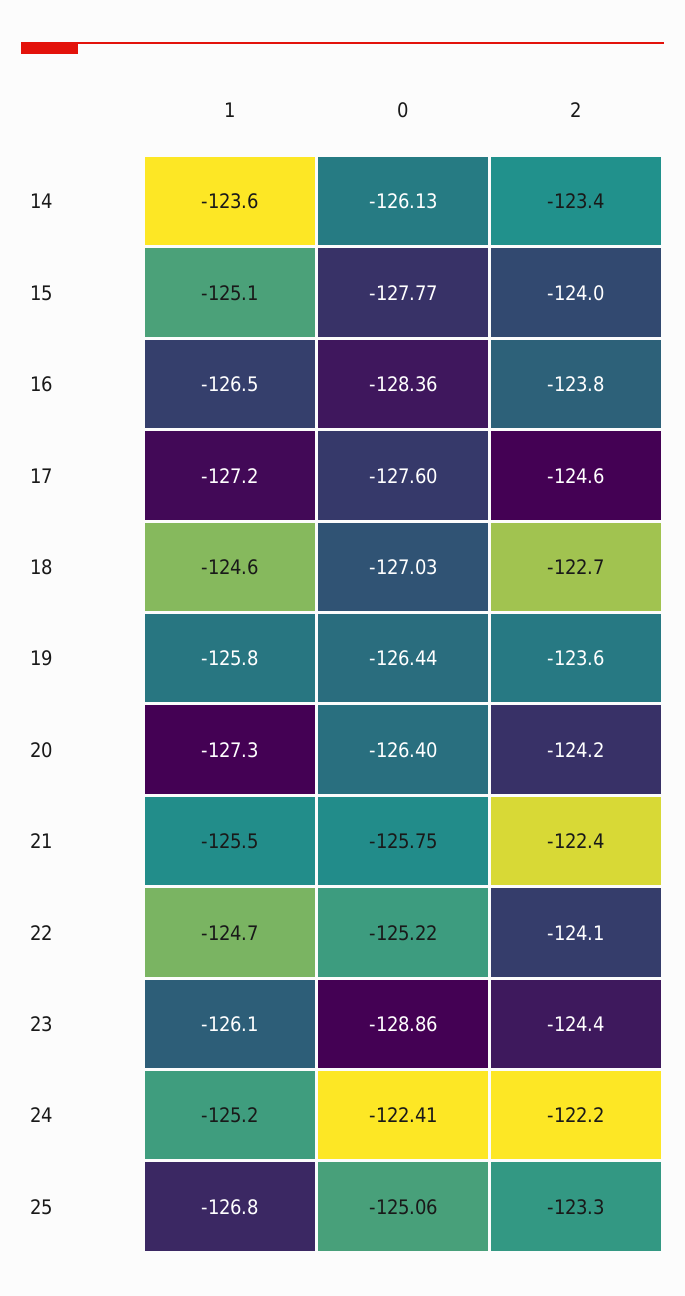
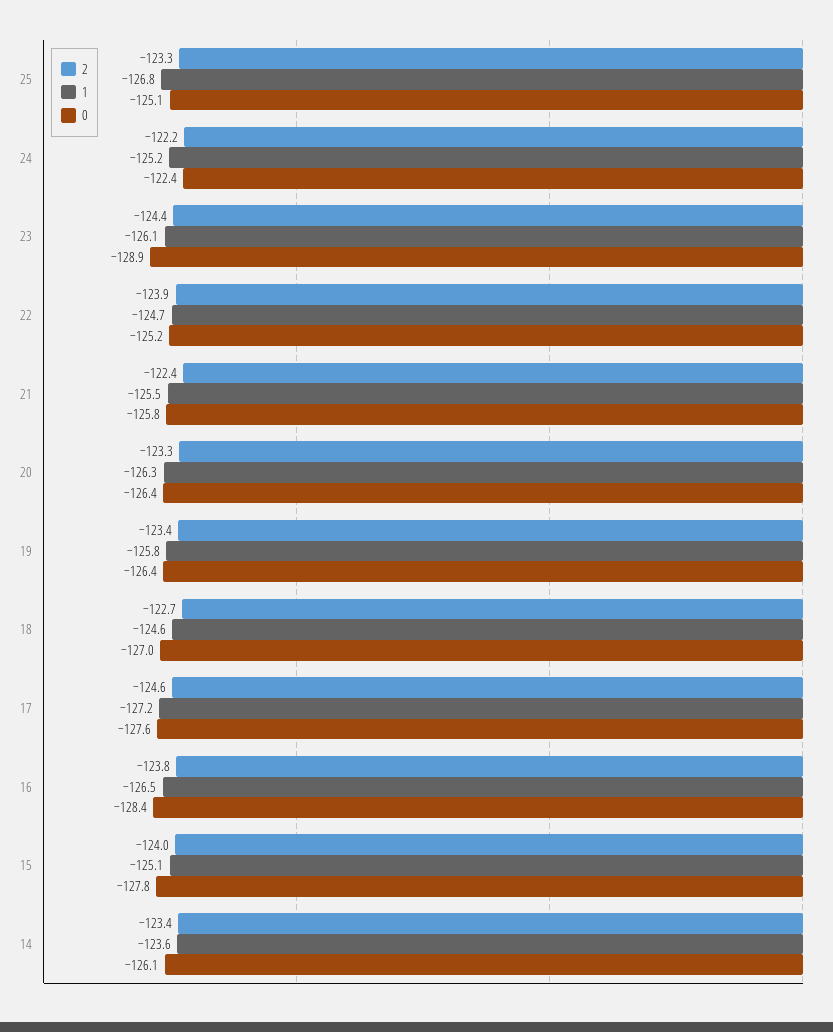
2, 19: -123.6 -> -123.4
1, 20: -127.3 -> -126.3
2, 20: -124.2 -> -123.3
2, 22: -124.1 -> -123.9

